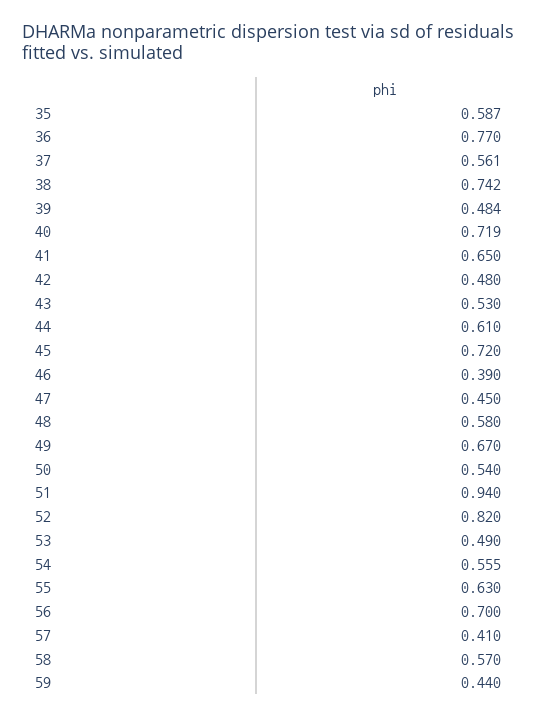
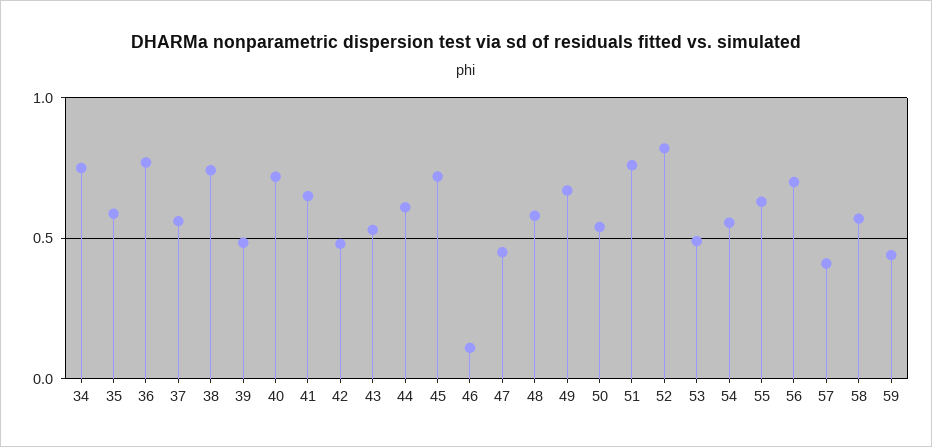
46: 0.39 -> 0.1
51: 0.94 -> 0.75
34: none -> 0.75

